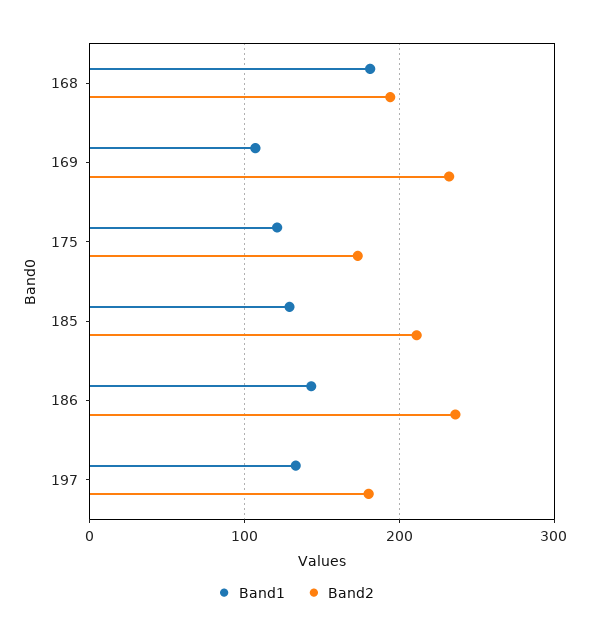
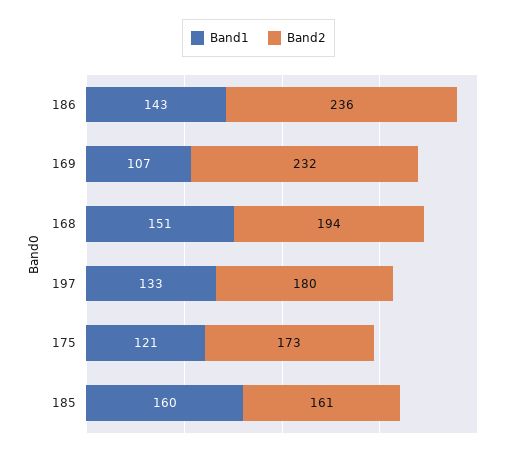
Band1, 168: 180 -> 151
Band1, 185: 130 -> 160
Band2, 185: 210 -> 161

